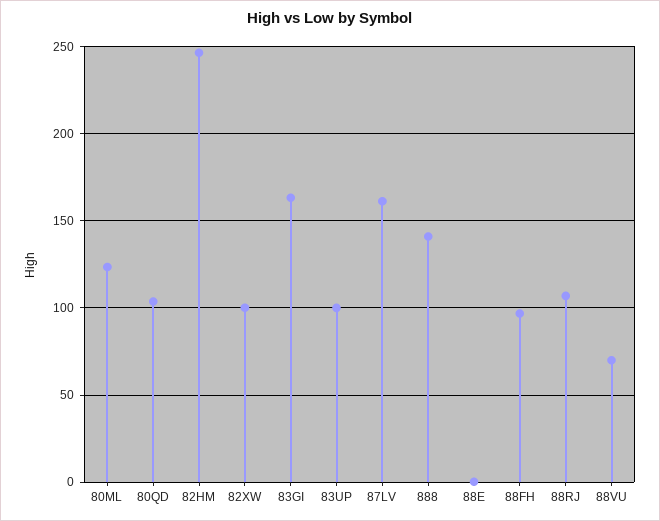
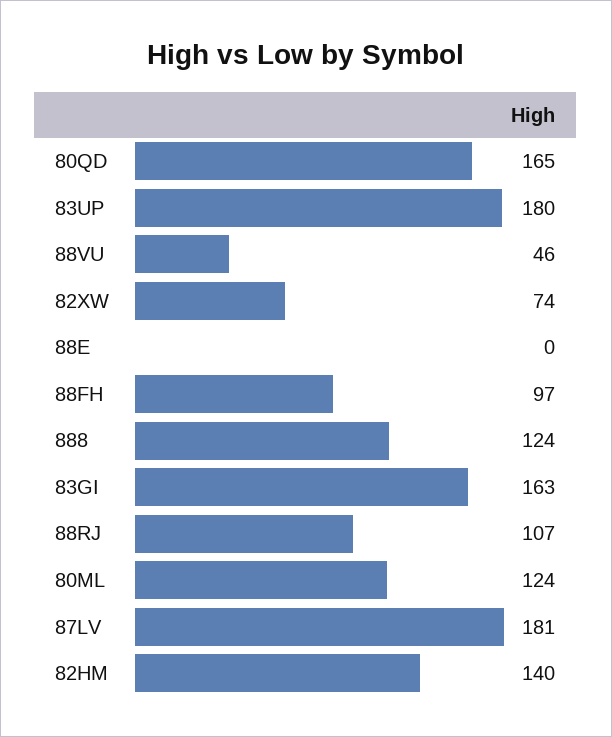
80QD: 105 -> 165
82HM: 245 -> 140
82XW: 100 -> 74
83UP: 100 -> 180
87LV: 160 -> 181
888: 140 -> 124
88VU: 70 -> 46

